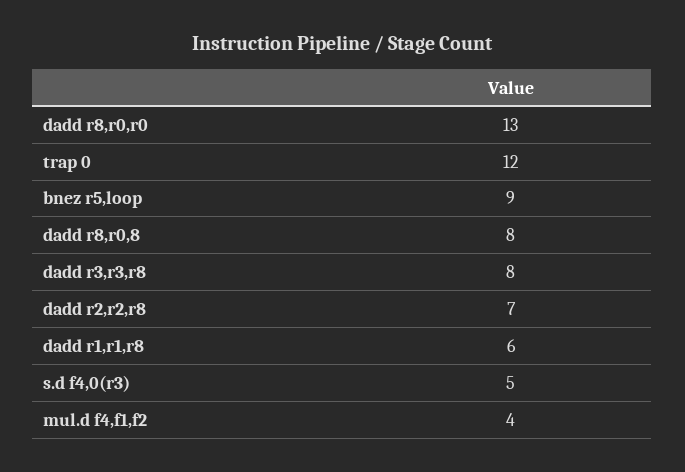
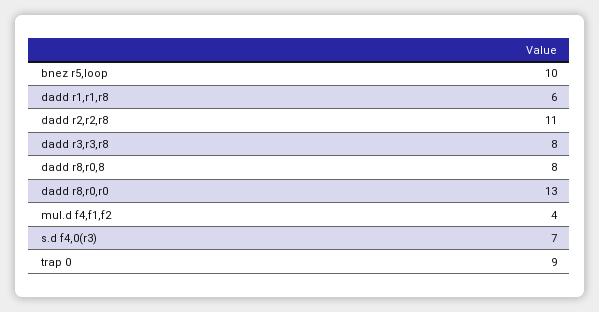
trap 0: 12 -> 9
bnez r5,loop: 9 -> 10
dadd r2,r2,r8: 7 -> 11
s.d f4,0(r3): 5 -> 7

